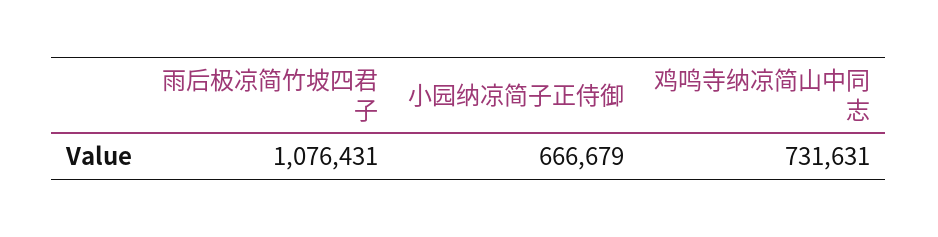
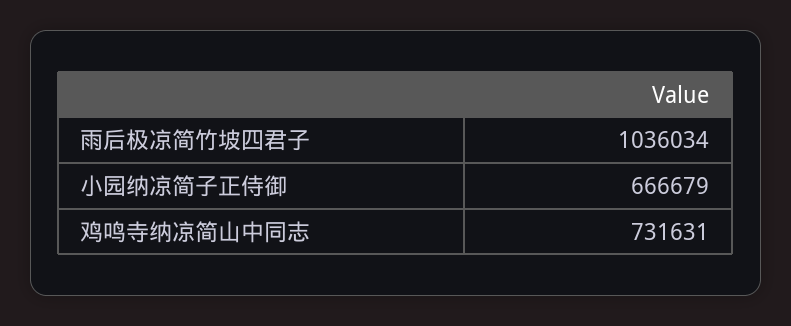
雨后极凉简竹坡四君子: 1076431 -> 1036034

